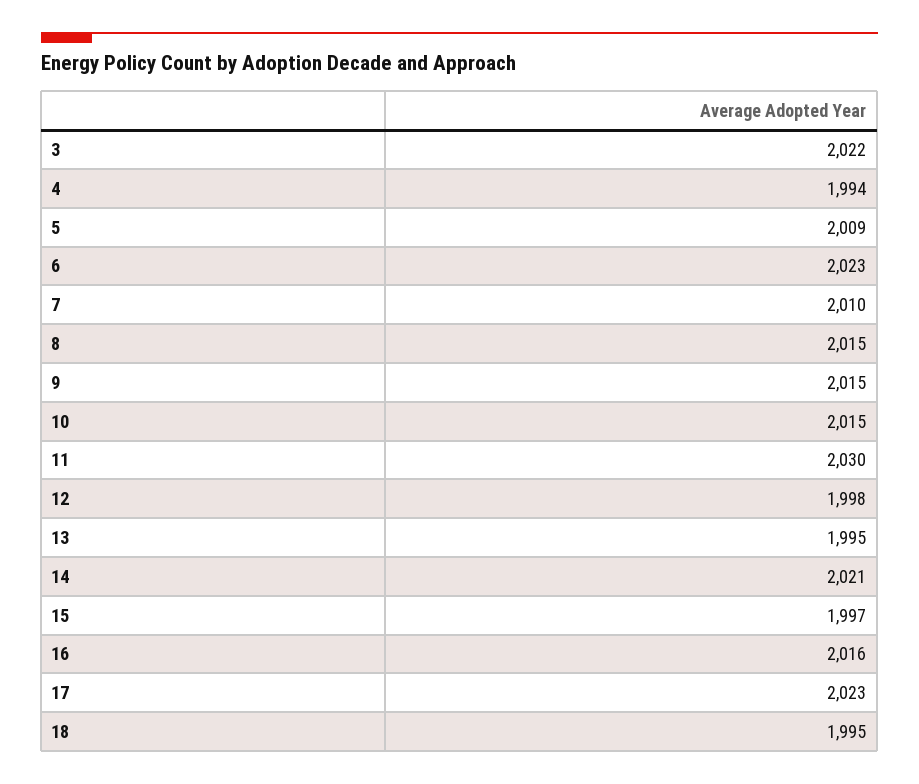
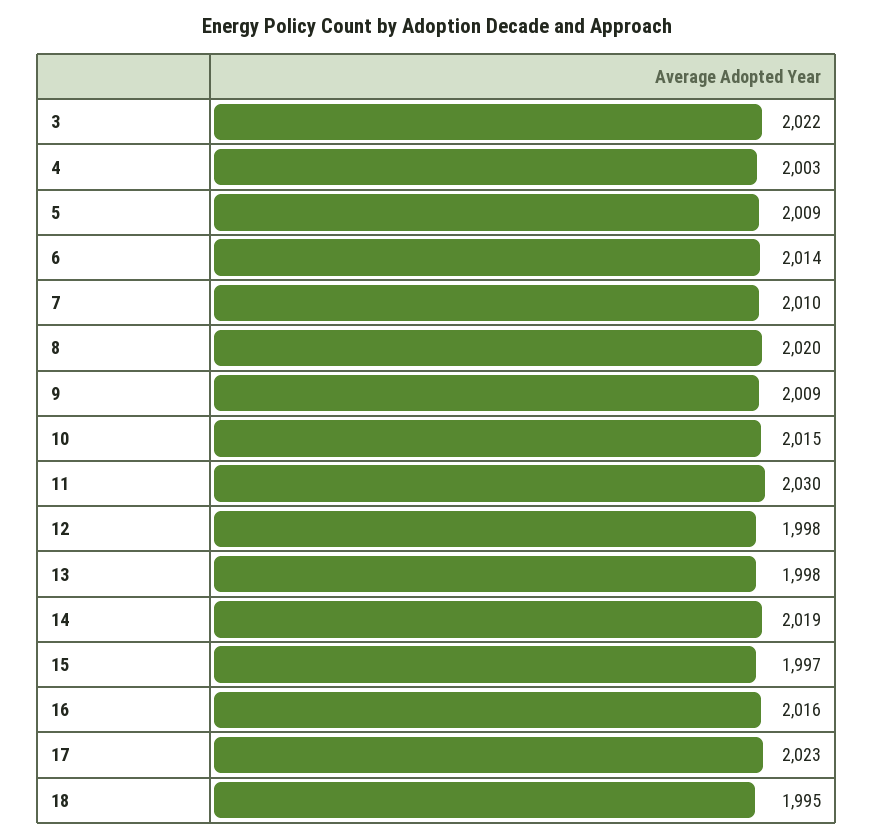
4: 1994 -> 2003
6: 2023 -> 2014
8: 2015 -> 2020
9: 2015 -> 2009
13: 1995 -> 1998
14: 2021 -> 2019

